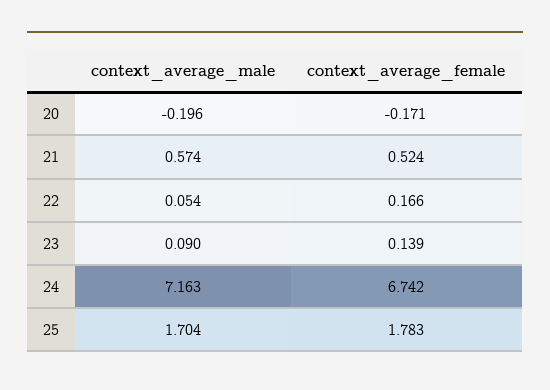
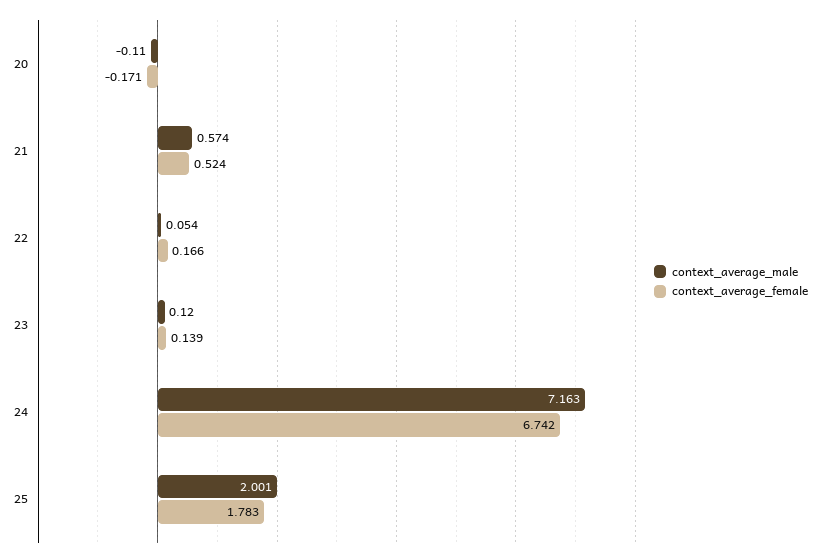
context_average_male, 20: -0.196 -> -0.11
context_average_male, 23: 0.09 -> 0.12
context_average_male, 25: 1.704 -> 2.001

